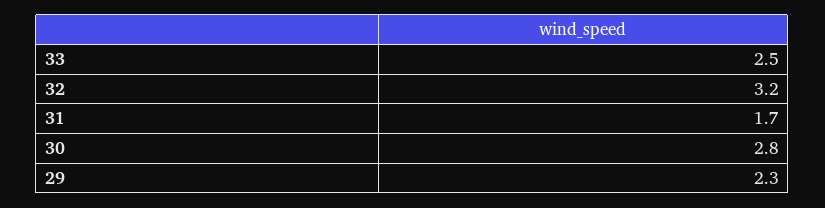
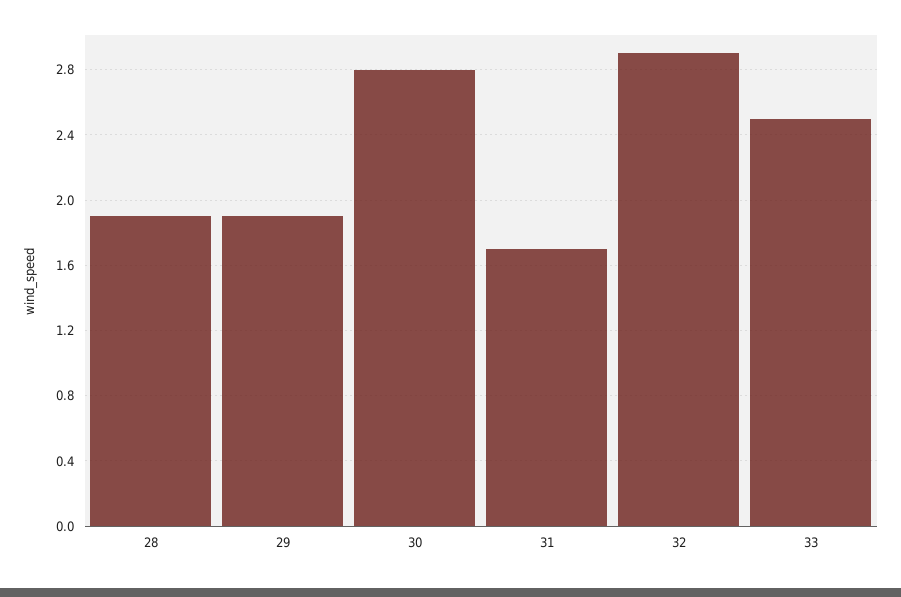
32: 3.2 -> 2.9
29: 2.3 -> 1.9
28: none -> 1.9

